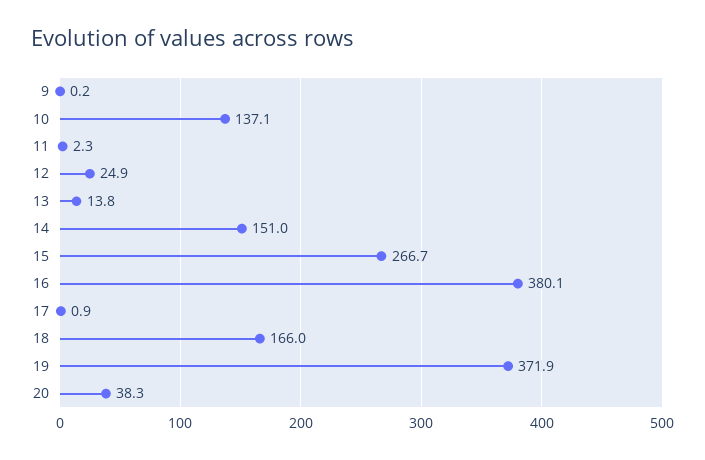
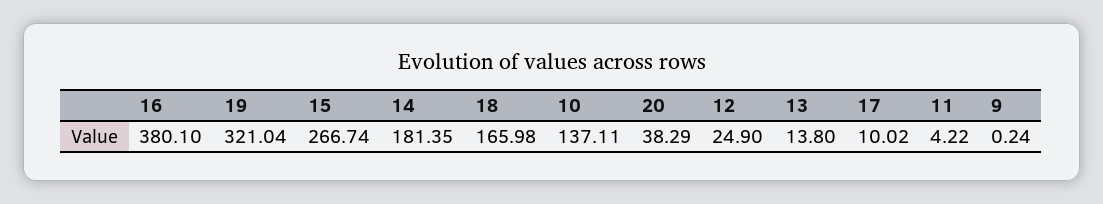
11: 2.3 -> 4.22
14: 151 -> 181.35
17: 0.9 -> 10.02
19: 371.9 -> 321.04

